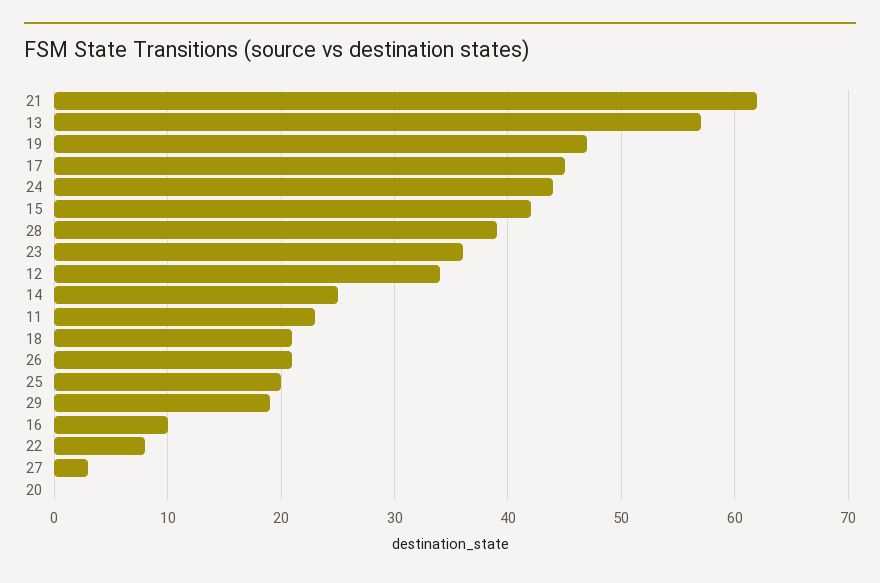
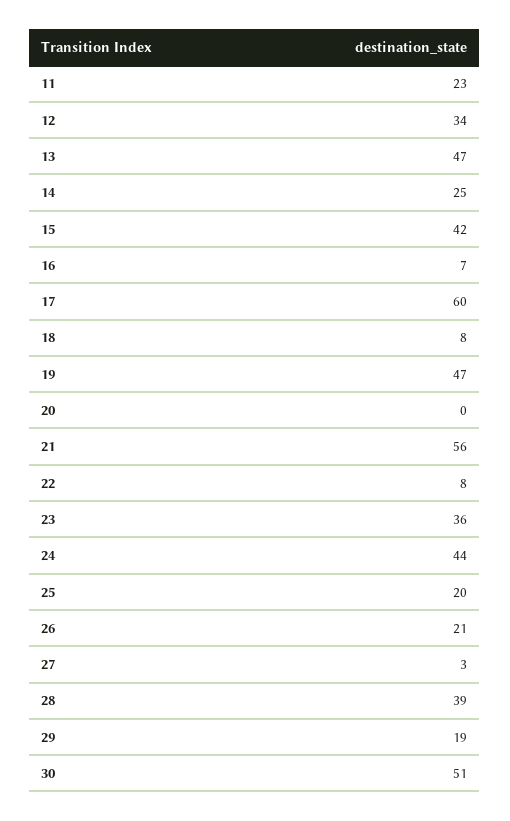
21: 62 -> 56
13: 57 -> 47
17: 45 -> 60
18: 21 -> 8
16: 10 -> 7
30: none -> 51

